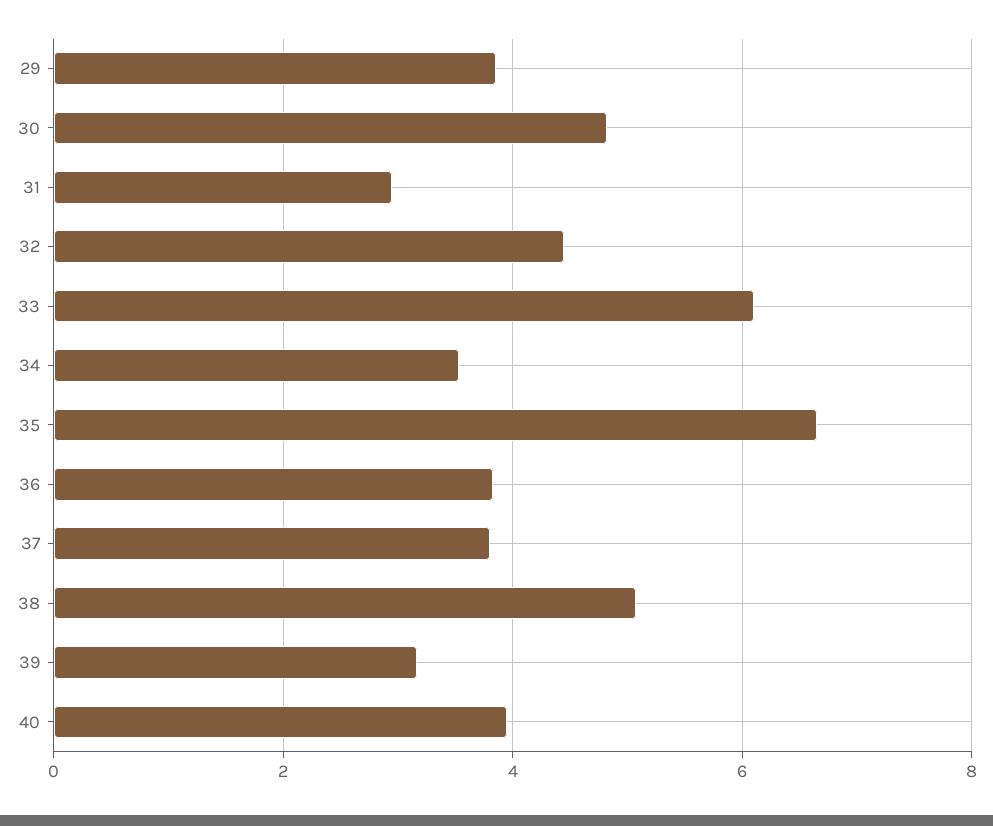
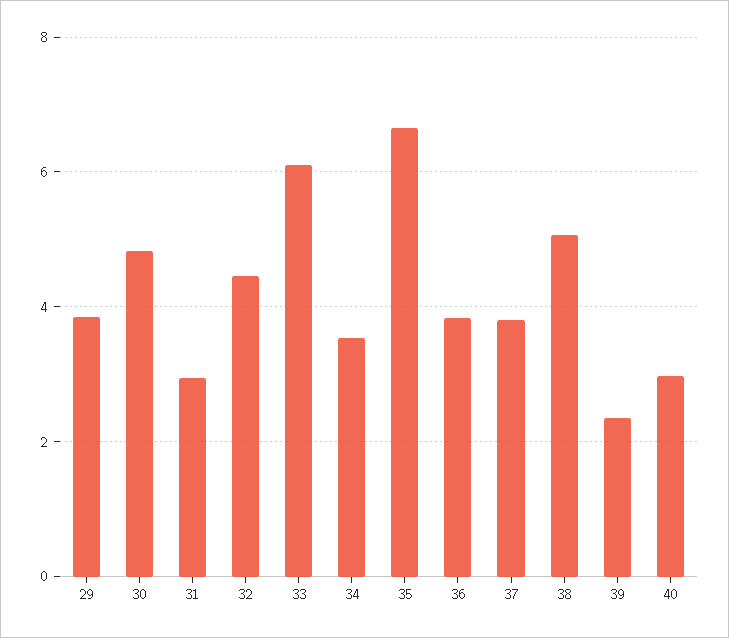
39: 3.2 -> 2.4
40: 4 -> 3

